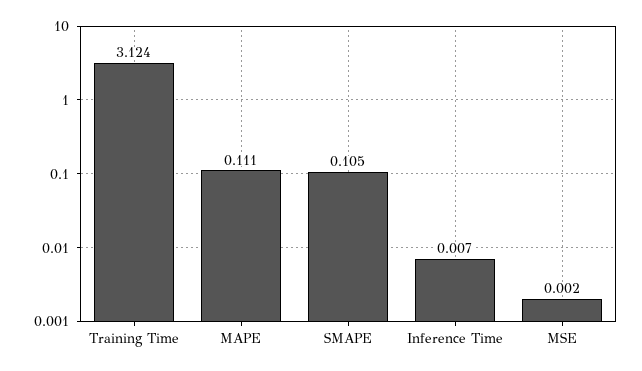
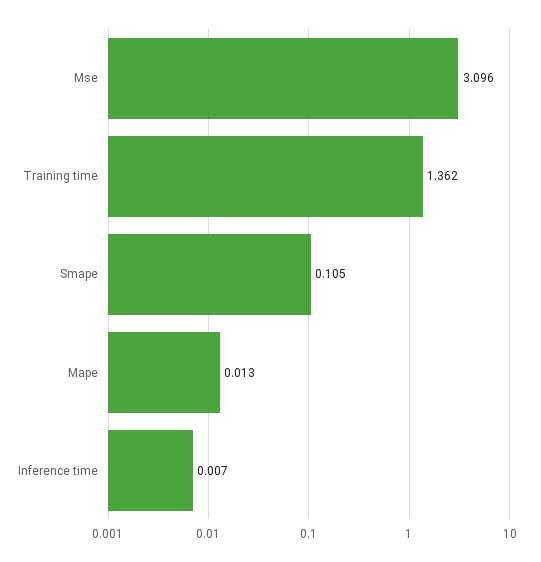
Training Time: 3.124 -> 1.362
MAPE: 0.111 -> 0.013
MSE: 0.002 -> 3.096

